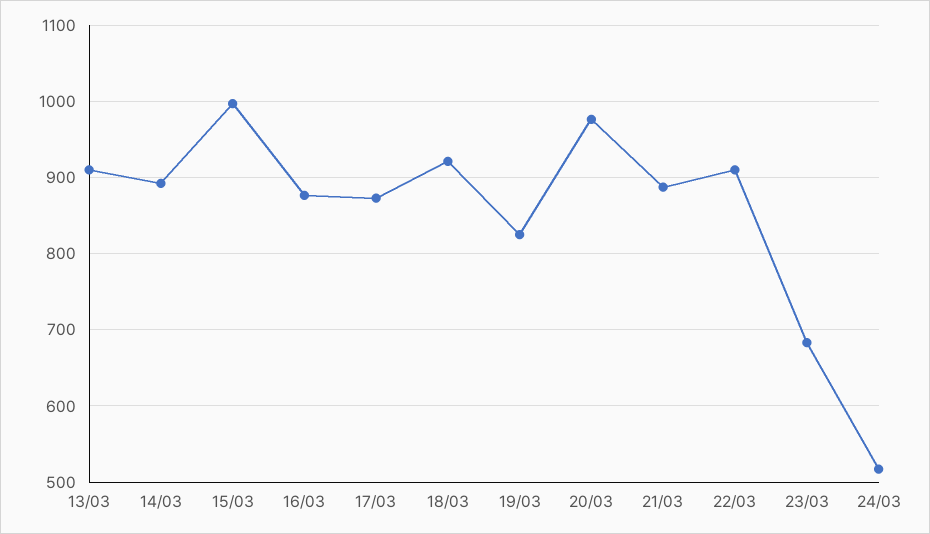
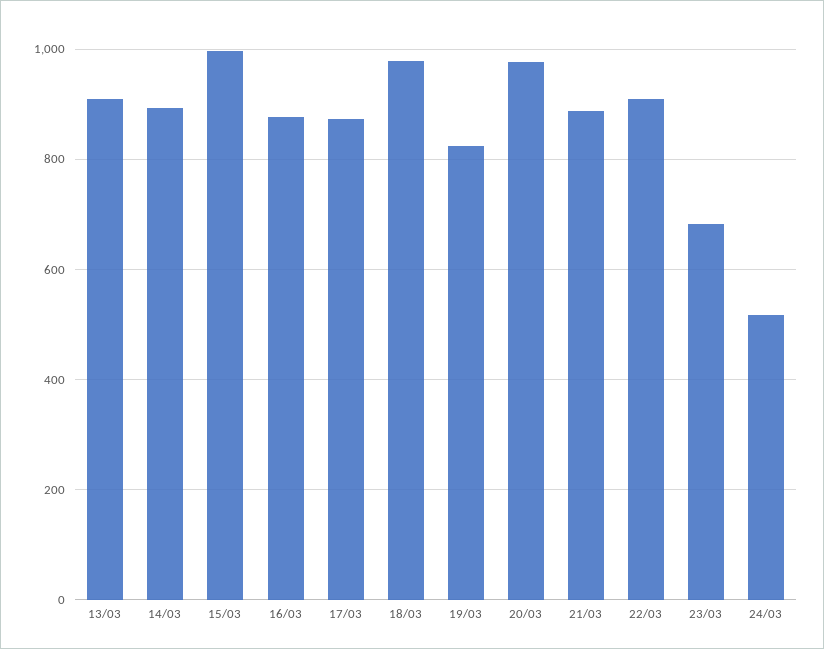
18/03: 920 -> 980

